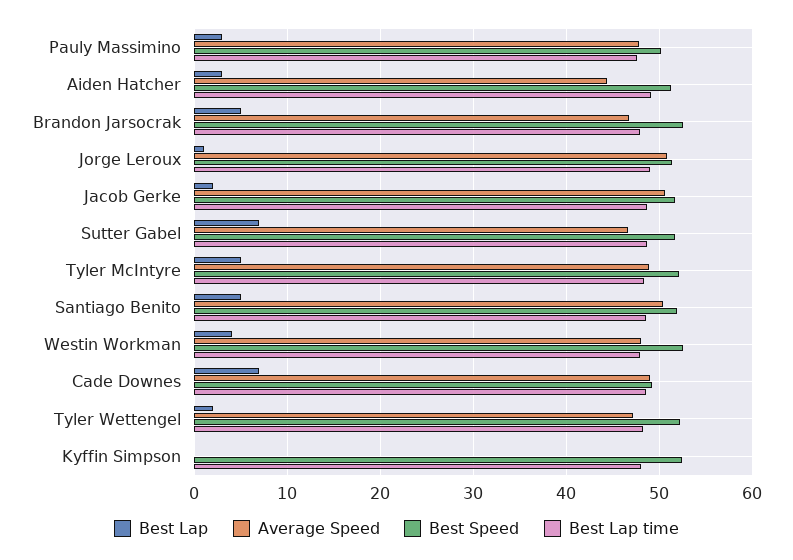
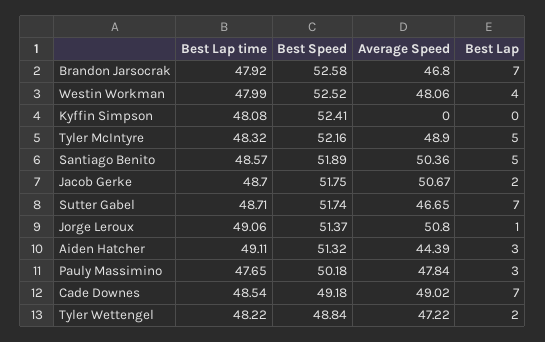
Best Lap, Brandon Jarsocrak: 5 -> 7
Best Speed, Tyler Wettengel: 52 -> 48.84

